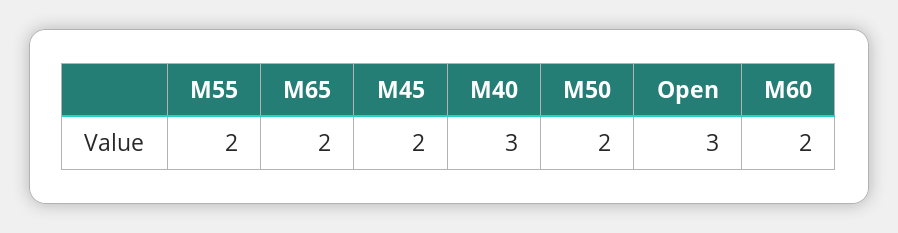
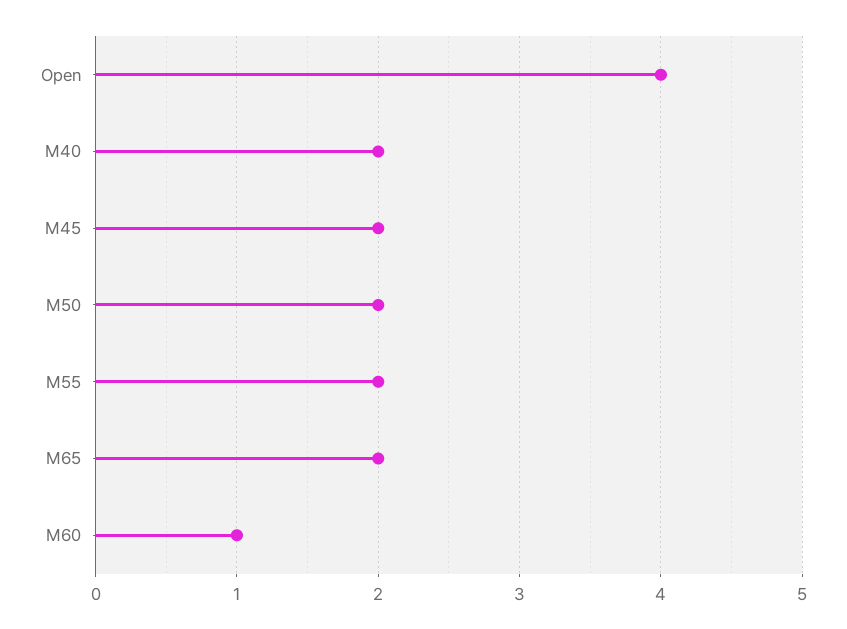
M40: 3 -> 2
Open: 3 -> 4
M60: 2 -> 1

